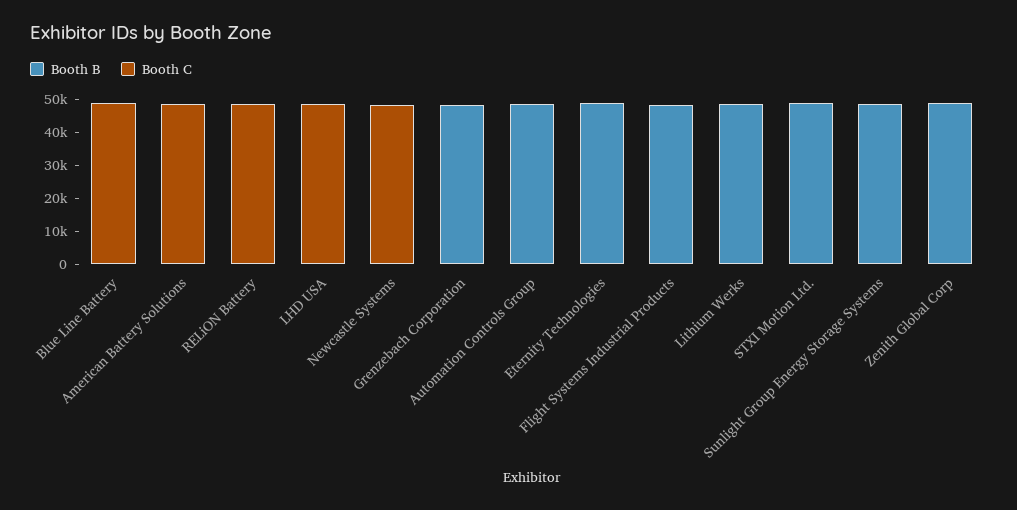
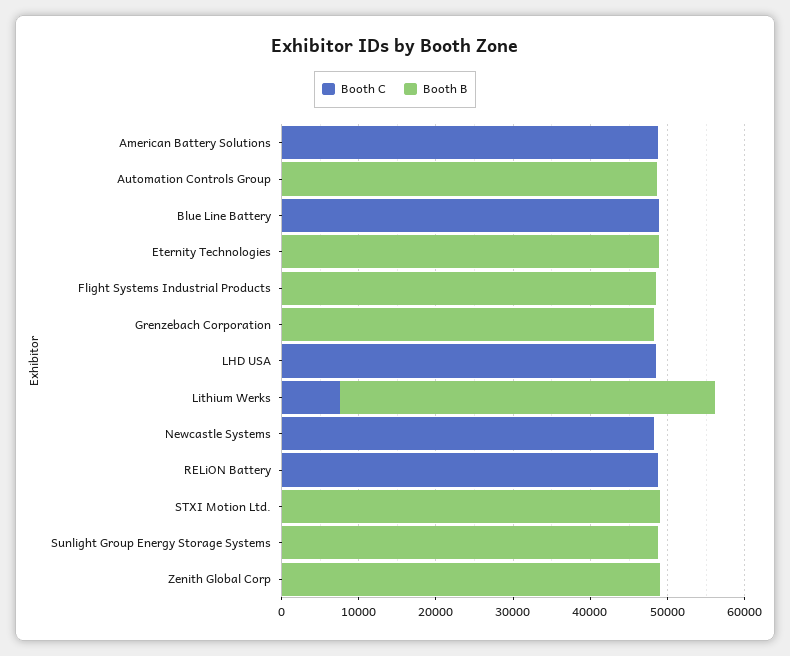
Booth C, Lithium Werks: 0 -> 8000

